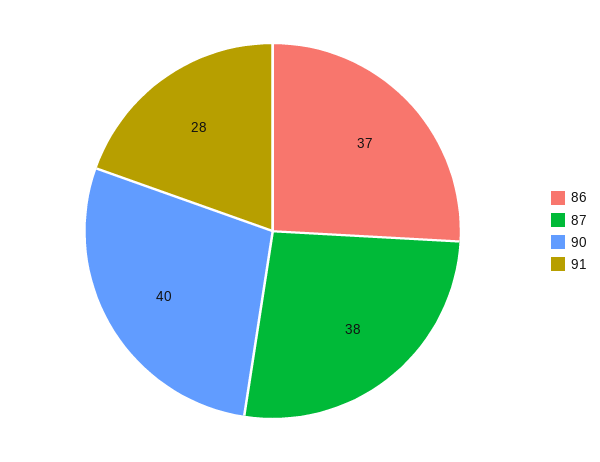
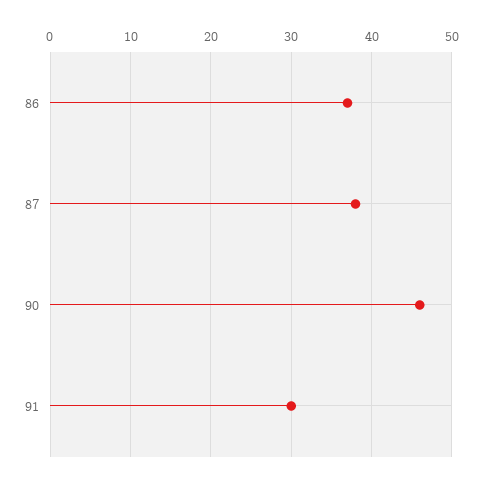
90: 40 -> 46
91: 28 -> 30

